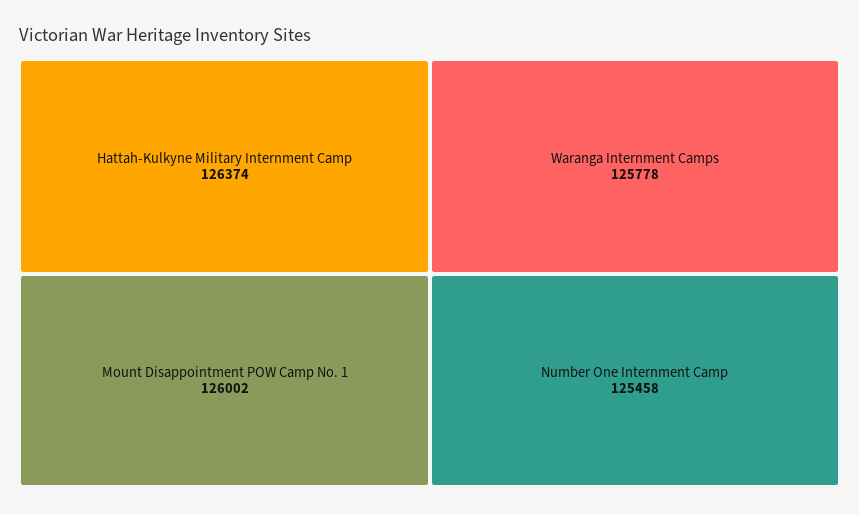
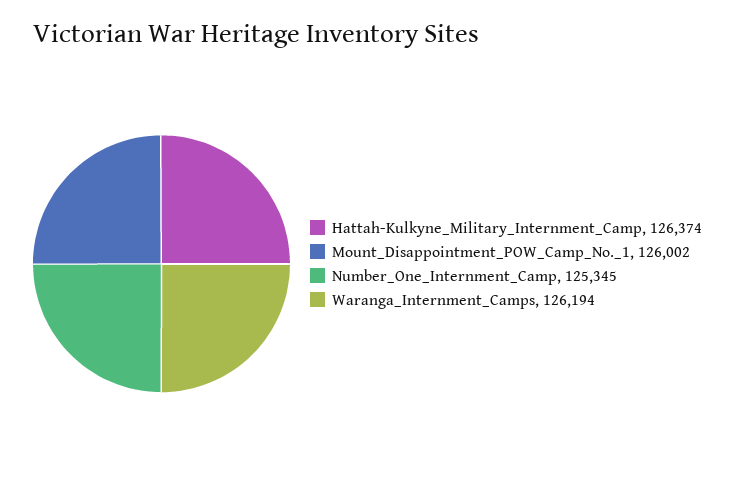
Waranga Internment Camps: 125778 -> 126194
Number One Internment Camp: 125458 -> 125345

